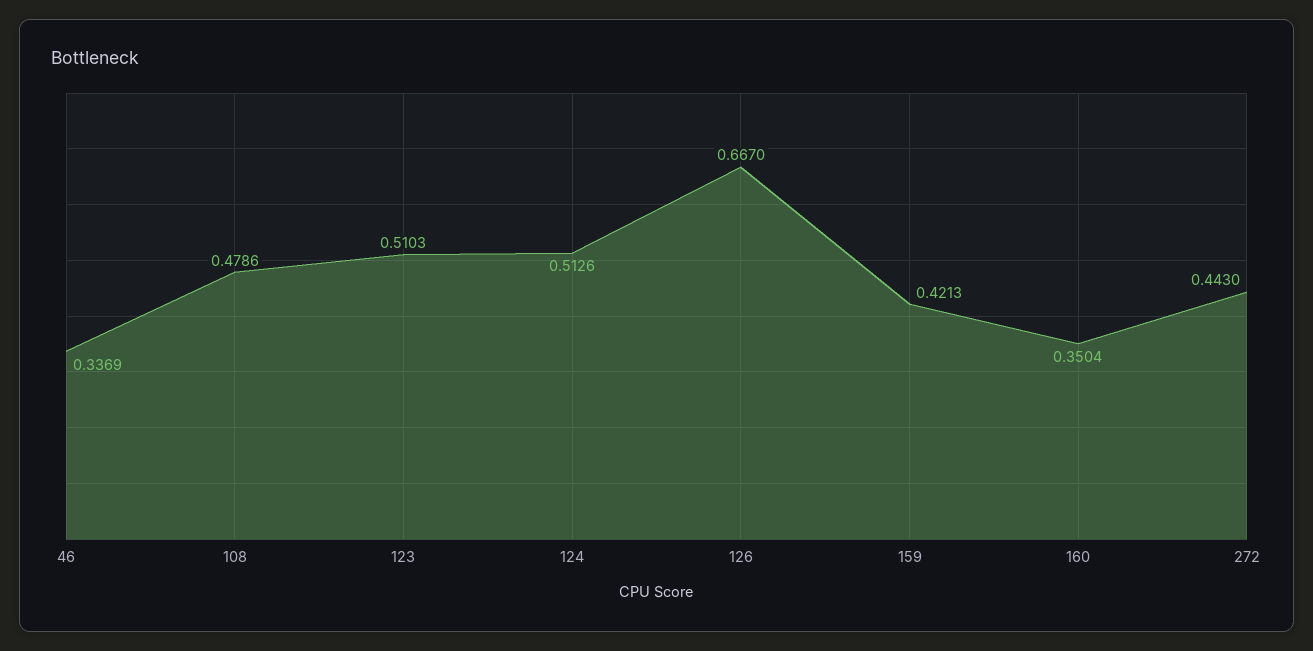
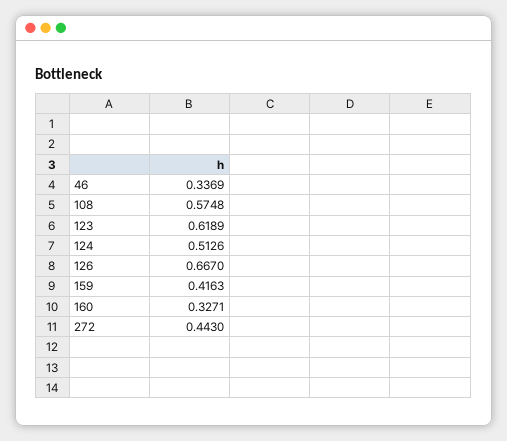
108: 0.4786 -> 0.5748
123: 0.5103 -> 0.6189
159: 0.4213 -> 0.4163
160: 0.3504 -> 0.3271

